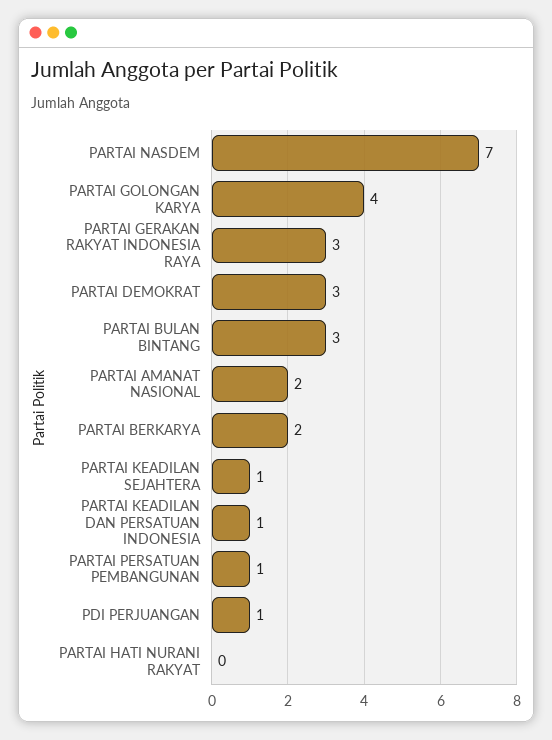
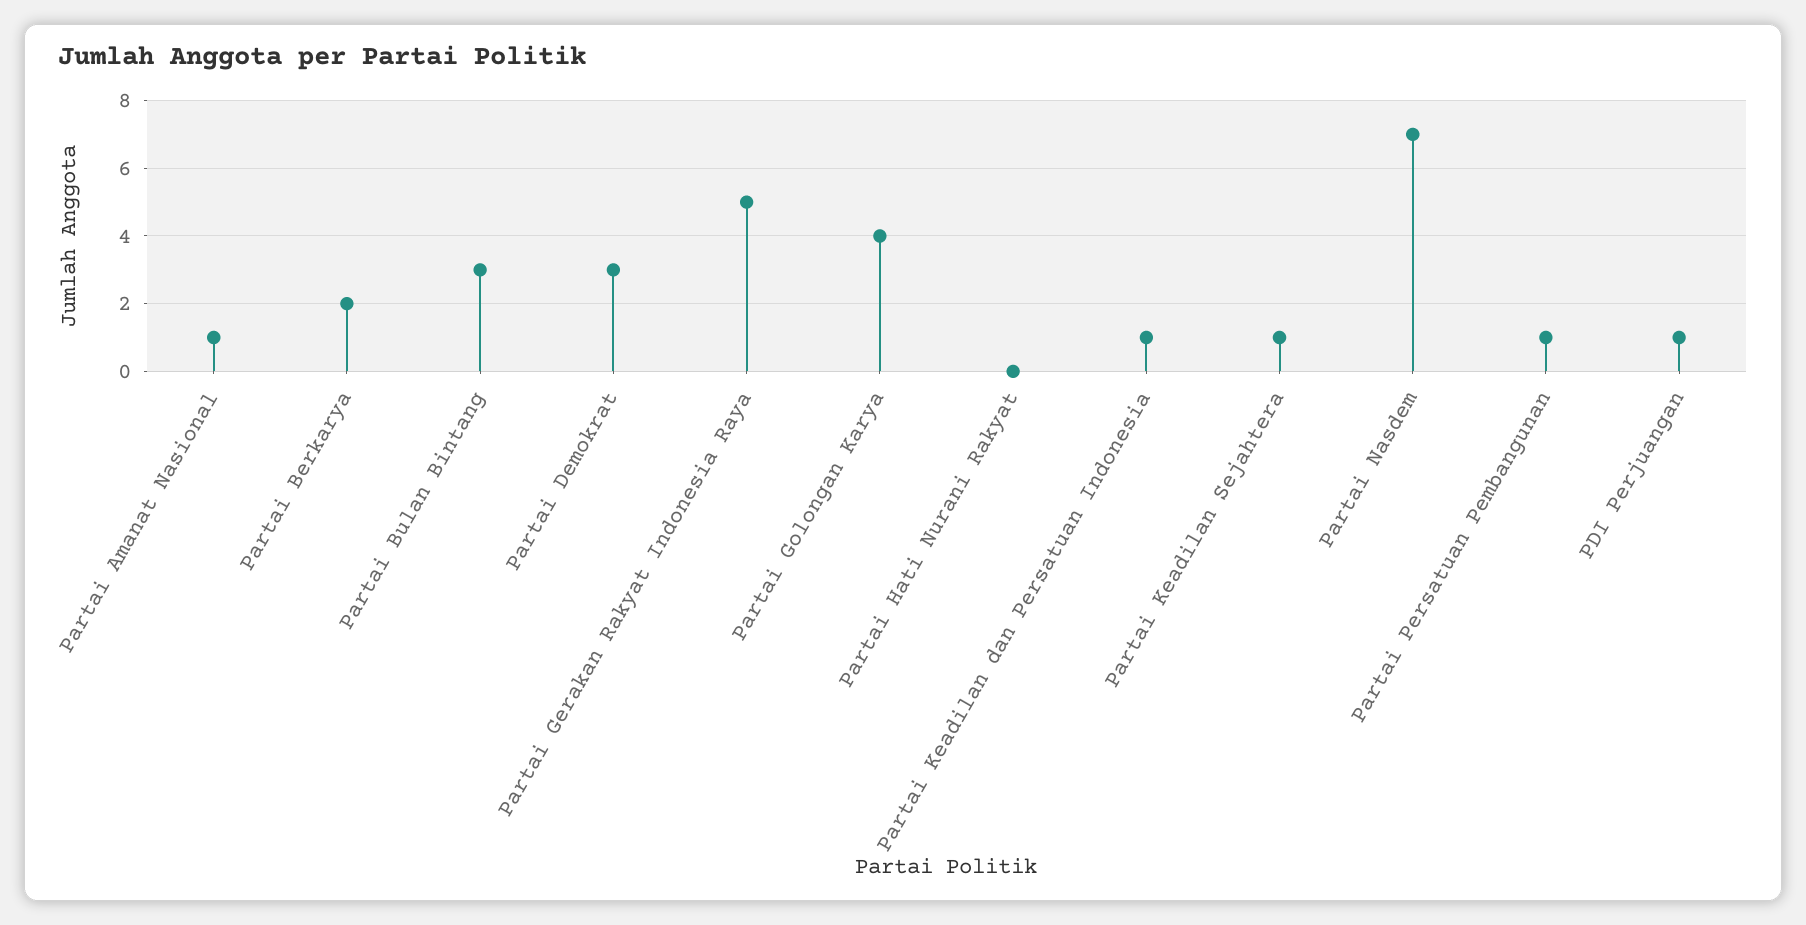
PARTAI GERAKAN RAKYAT INDONESIA RAYA: 3 -> 5
PARTAI AMANAT NASIONAL: 2 -> 1

